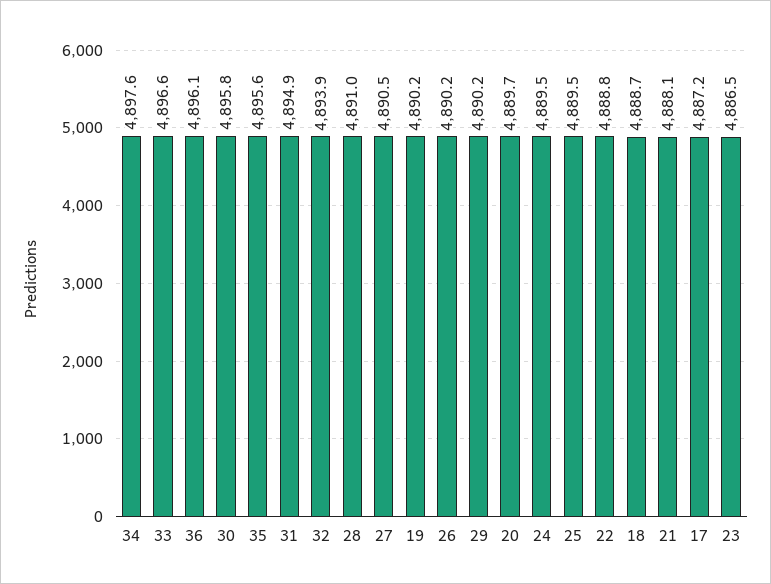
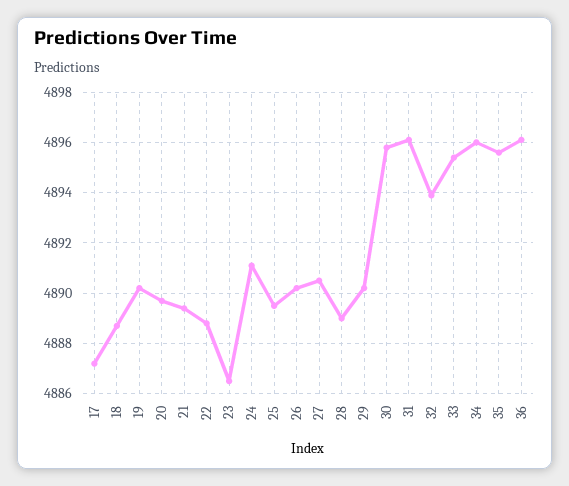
34: 4897.6 -> 4896
33: 4896.6 -> 4895.5
31: 4894.9 -> 4896
28: 4891 -> 4889
24: 4889.5 -> 4891
21: 4888.1 -> 4889.5

